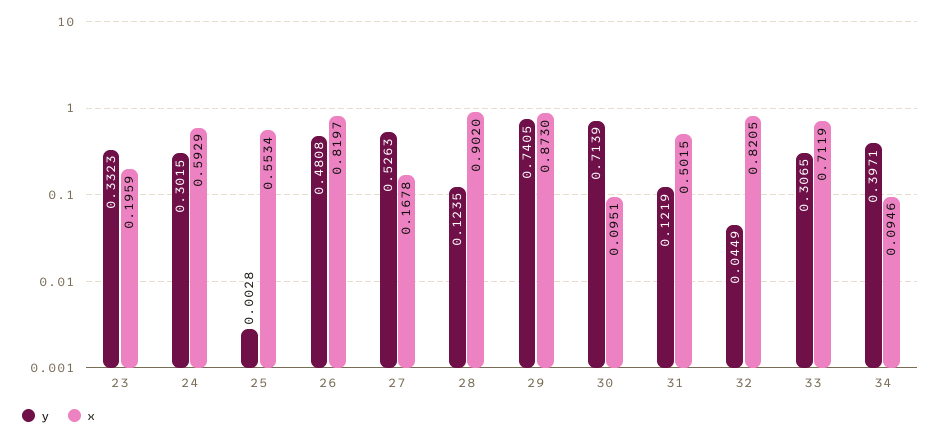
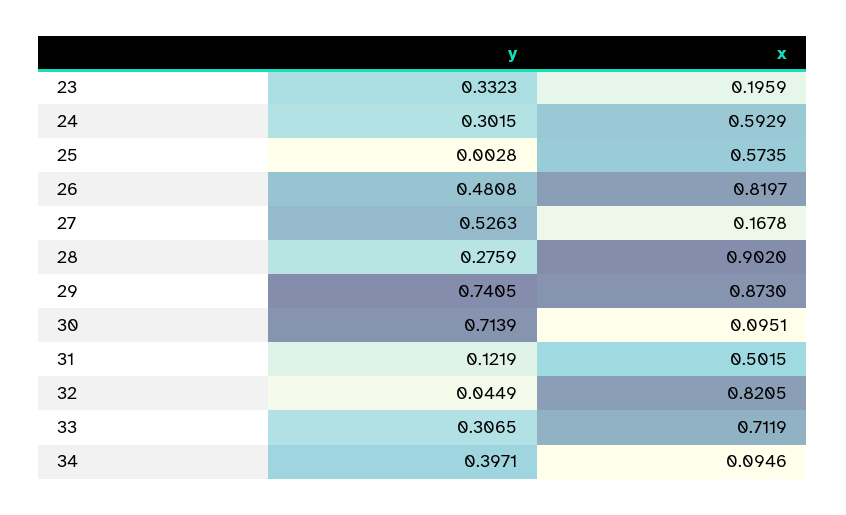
x, 25: 0.5534 -> 0.5735
y, 28: 0.1235 -> 0.2759

